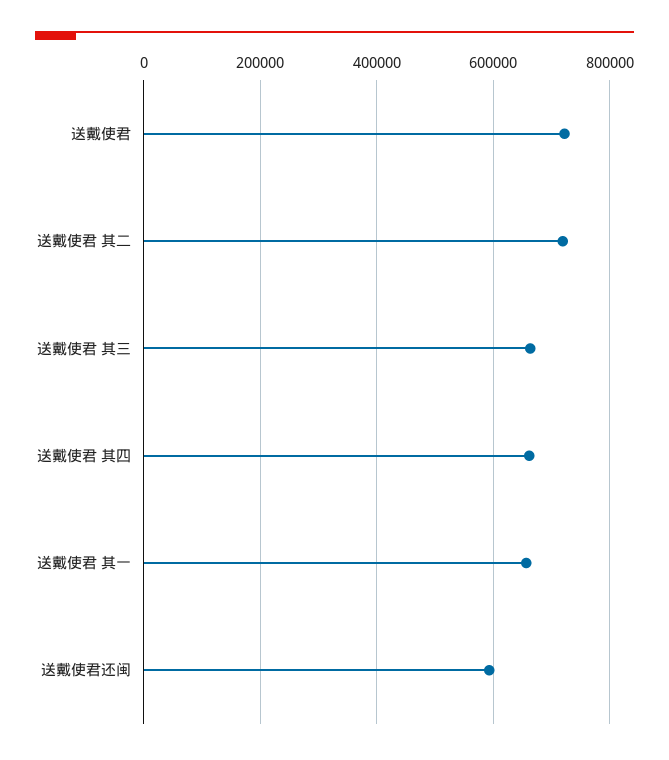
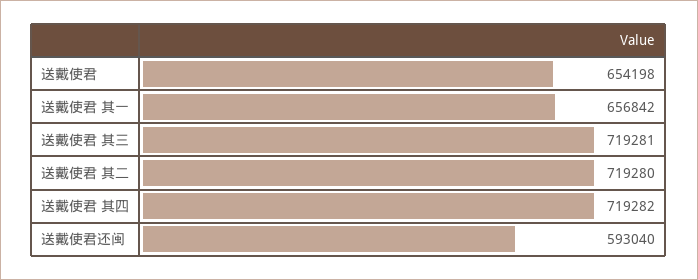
送戴使君: 720000 -> 654198
送戴使君 其三: 660000 -> 719281
送戴使君 其四: 660000 -> 719282

